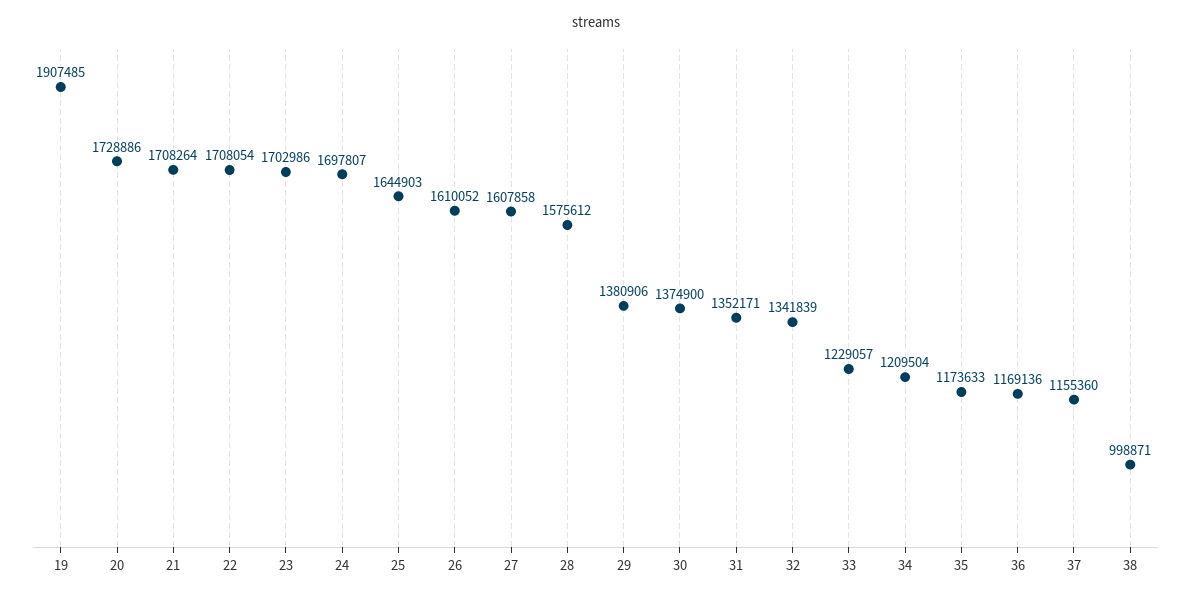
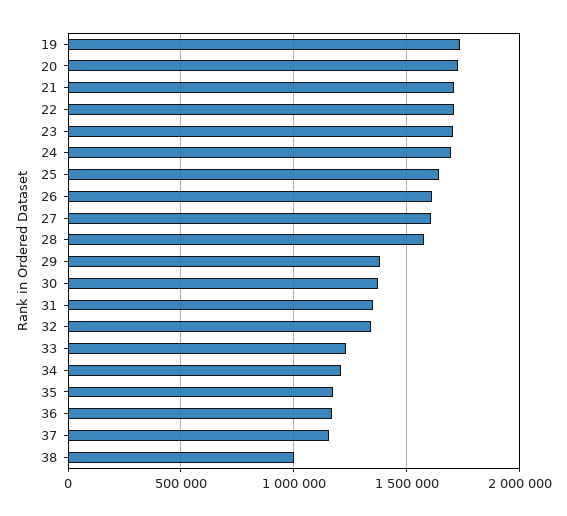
19: 1907485 -> 1750000

